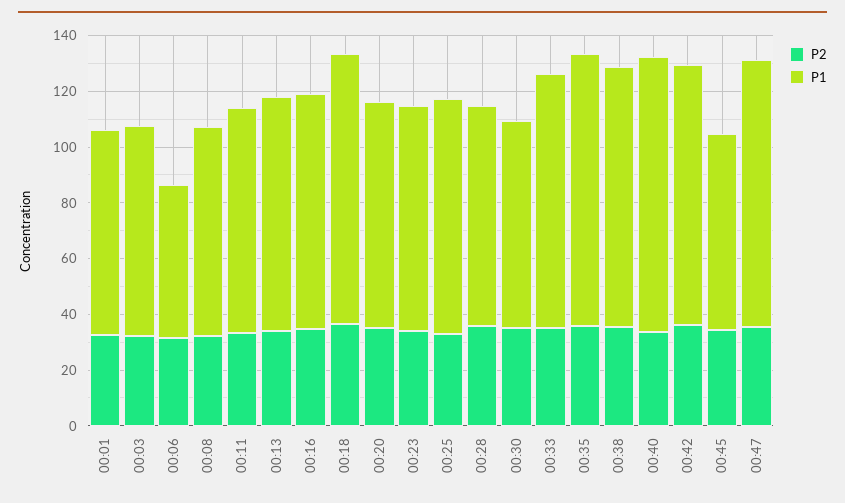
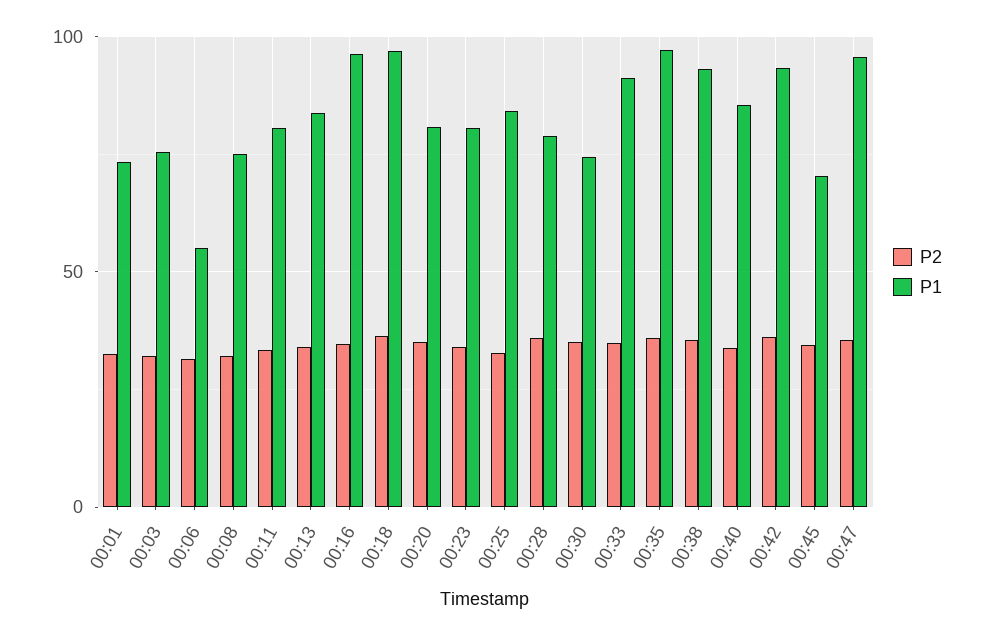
P1, 00:16: 85 -> 95
P1, 00:40: 100 -> 85

